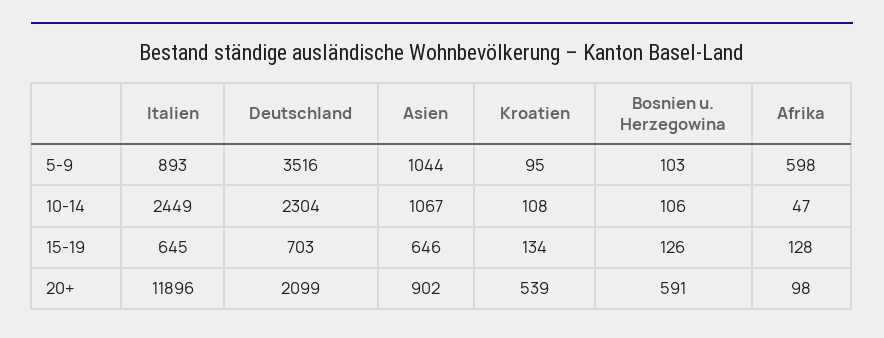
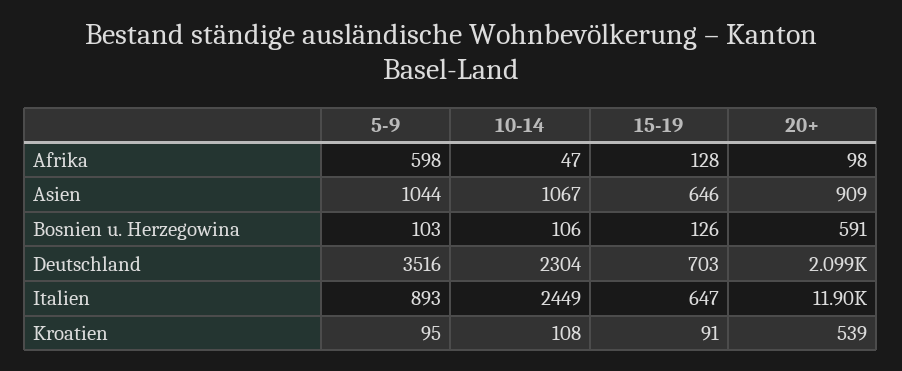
Italien, 15-19: 645 -> 647
Kroatien, 15-19: 134 -> 91
Asien, 20+: 902 -> 909

